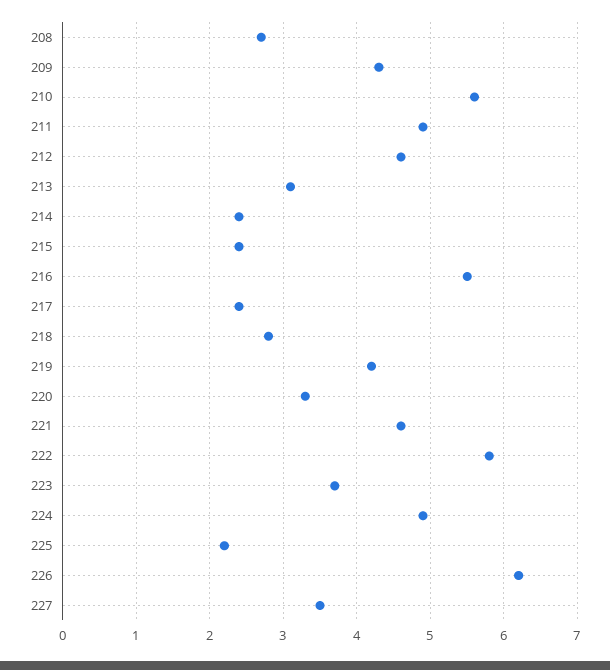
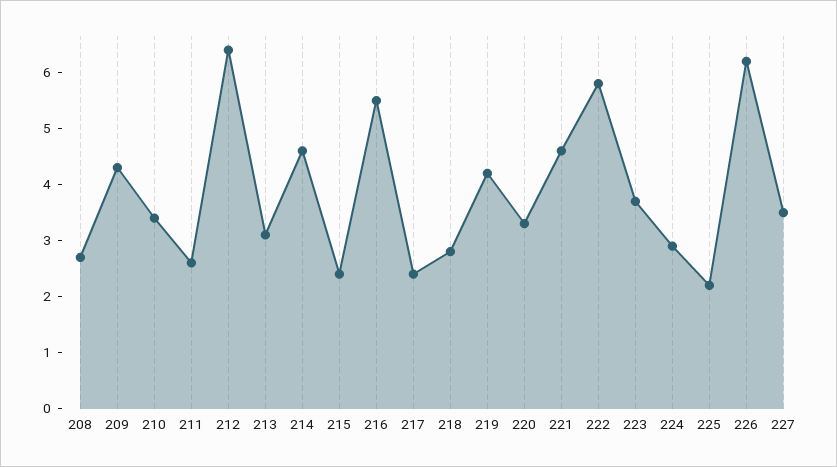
210: 5.6 -> 3.5
211: 4.9 -> 2.5
212: 4.6 -> 6.5
214: 2.4 -> 4.5
224: 4.9 -> 3

